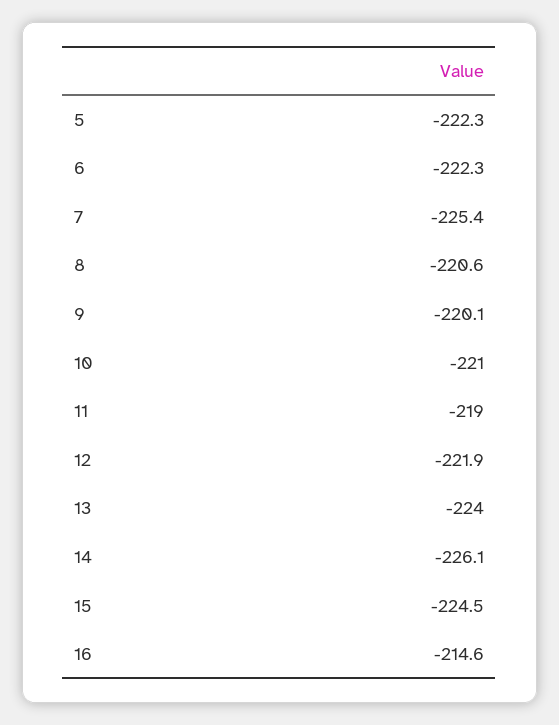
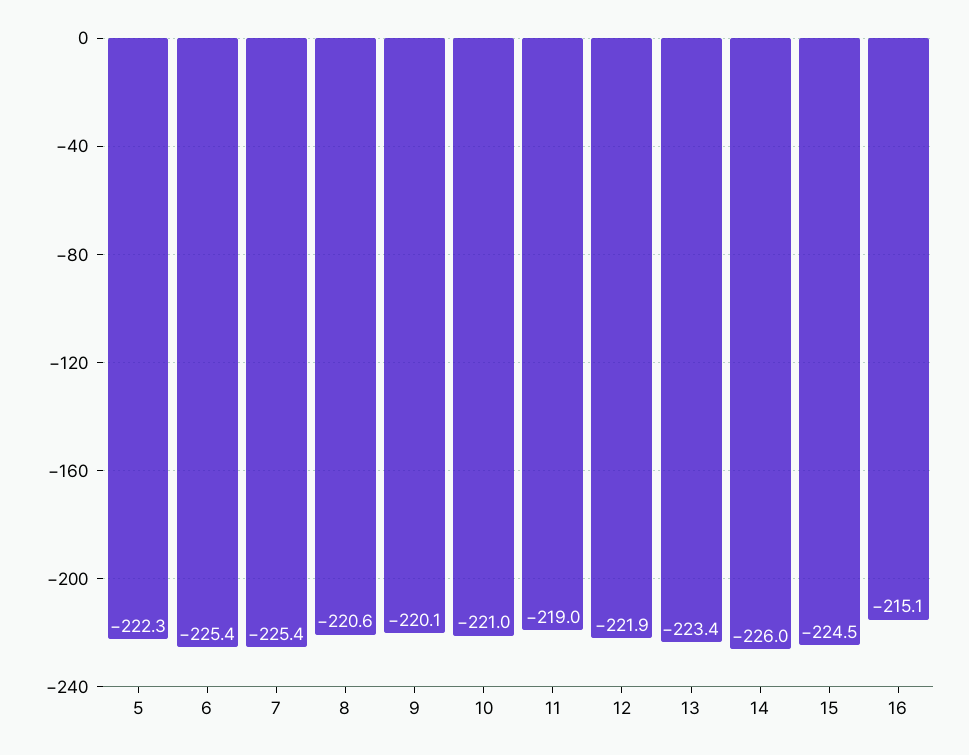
6: -222.3 -> -225.4
13: -224 -> -223.4
14: -226.1 -> -226
16: -214.6 -> -215.1

